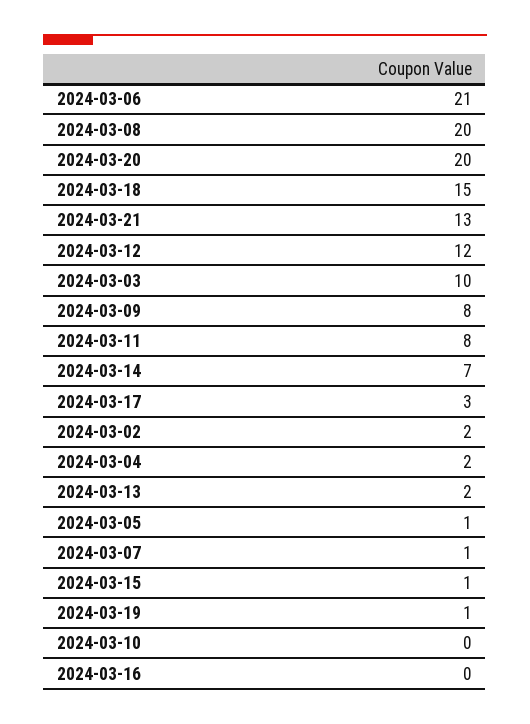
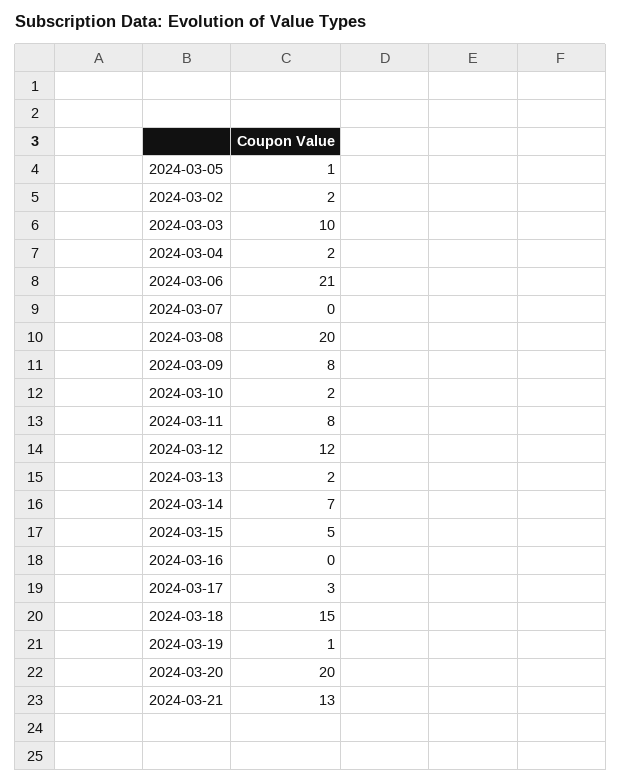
2024-03-07: 1 -> 0
2024-03-15: 1 -> 5
2024-03-10: 0 -> 2

